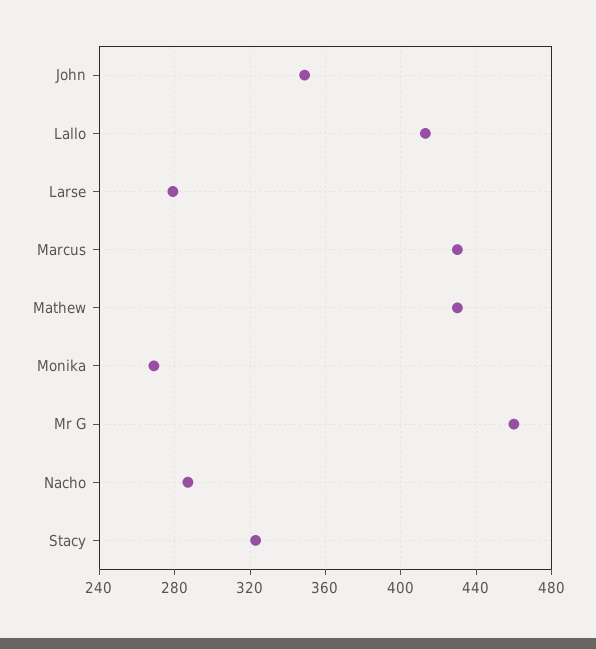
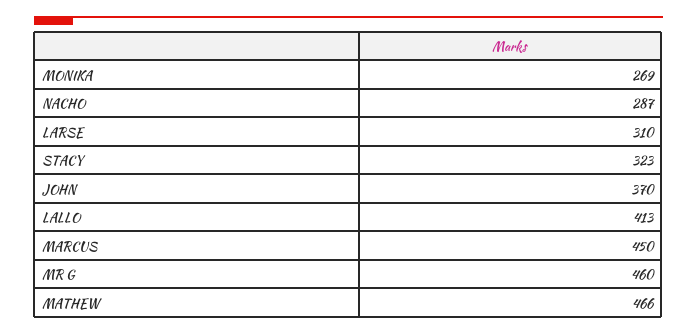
John: 350 -> 370
Larse: 280 -> 310
Marcus: 430 -> 450
Mathew: 430 -> 466

